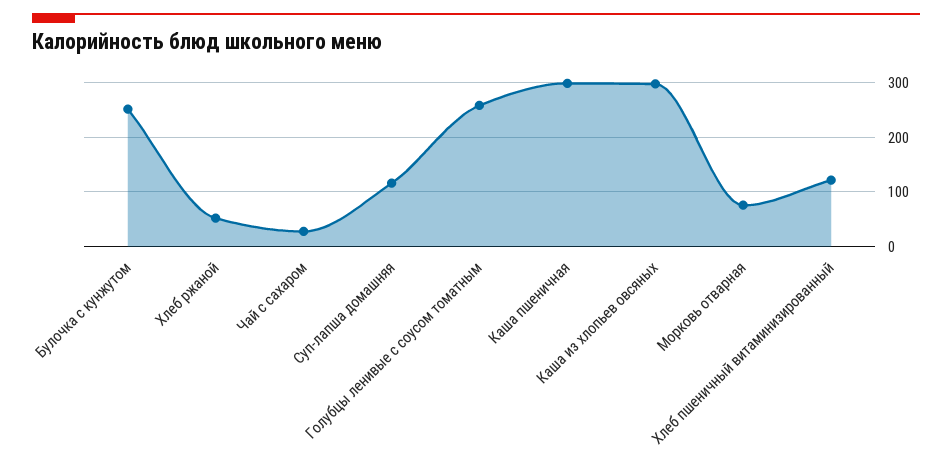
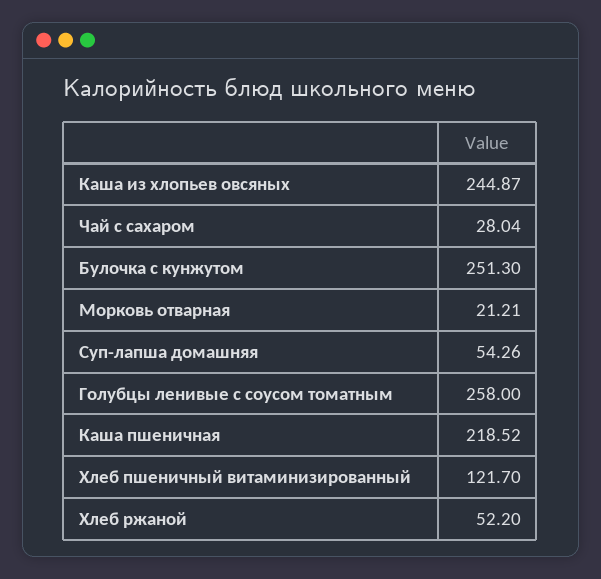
Суп-лапша домашняя: 120 -> 54.26
Каша пшеничная: 300 -> 218.52
Каша из хлопьев овсяных: 300 -> 244.87
Морковь отварная: 80 -> 21.21

